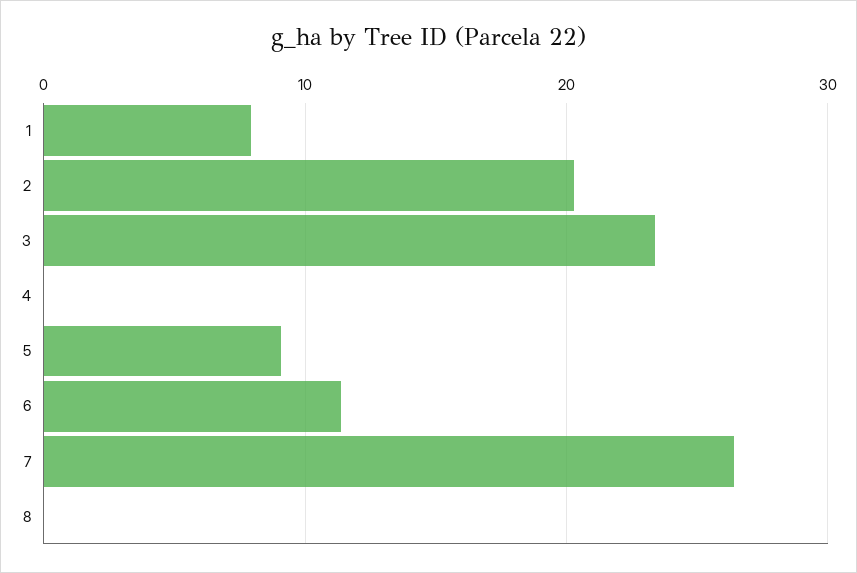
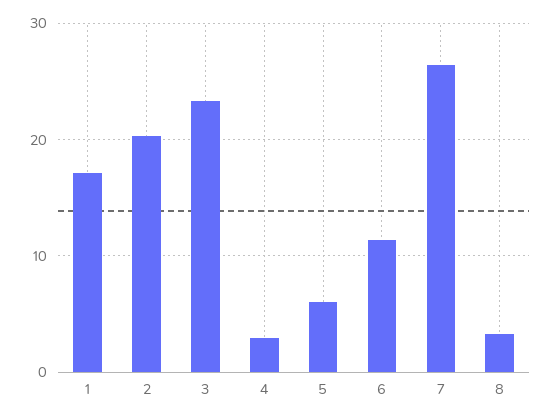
1: 8 -> 17
4: 0 -> 3
5: 9 -> 6
8: 0 -> 3

